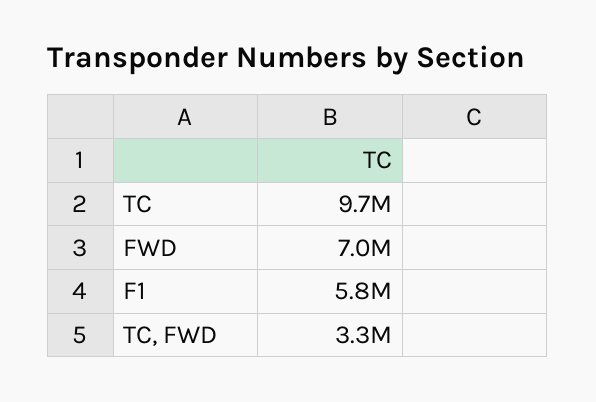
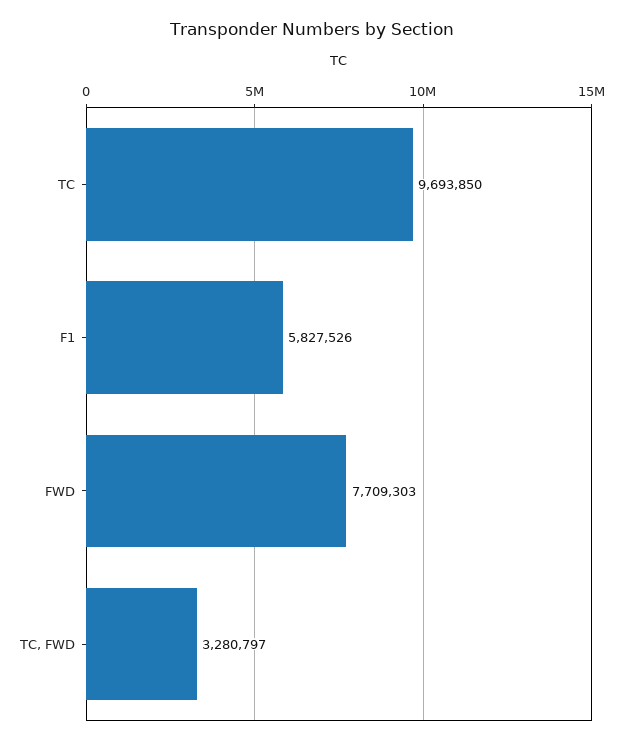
FWD: 7000000 -> 7709303

